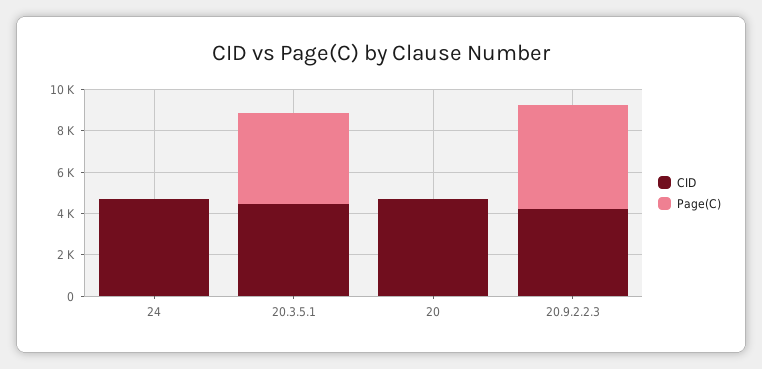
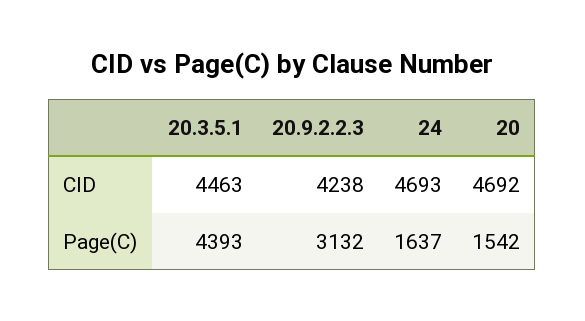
Page(C), 24: 0 -> 1637
Page(C), 20: 0 -> 1542
Page(C), 20.9.2.2.3: 5000 -> 3132

